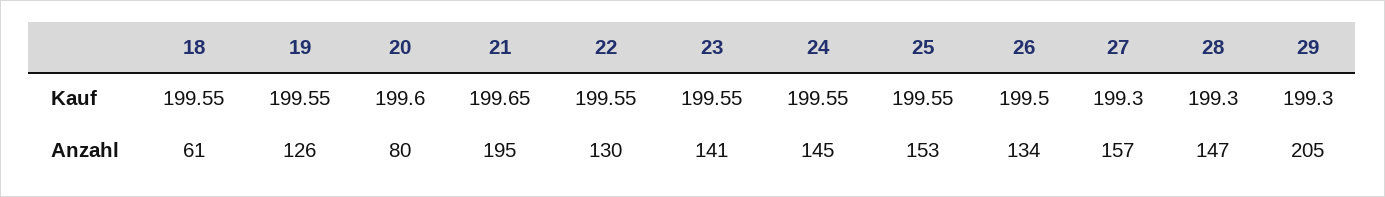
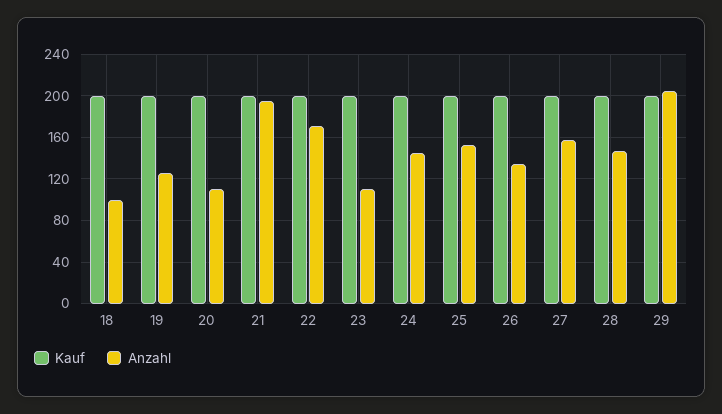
Anzahl, 18: 61 -> 100
Anzahl, 20: 80 -> 110
Anzahl, 22: 130 -> 170
Anzahl, 23: 141 -> 110

